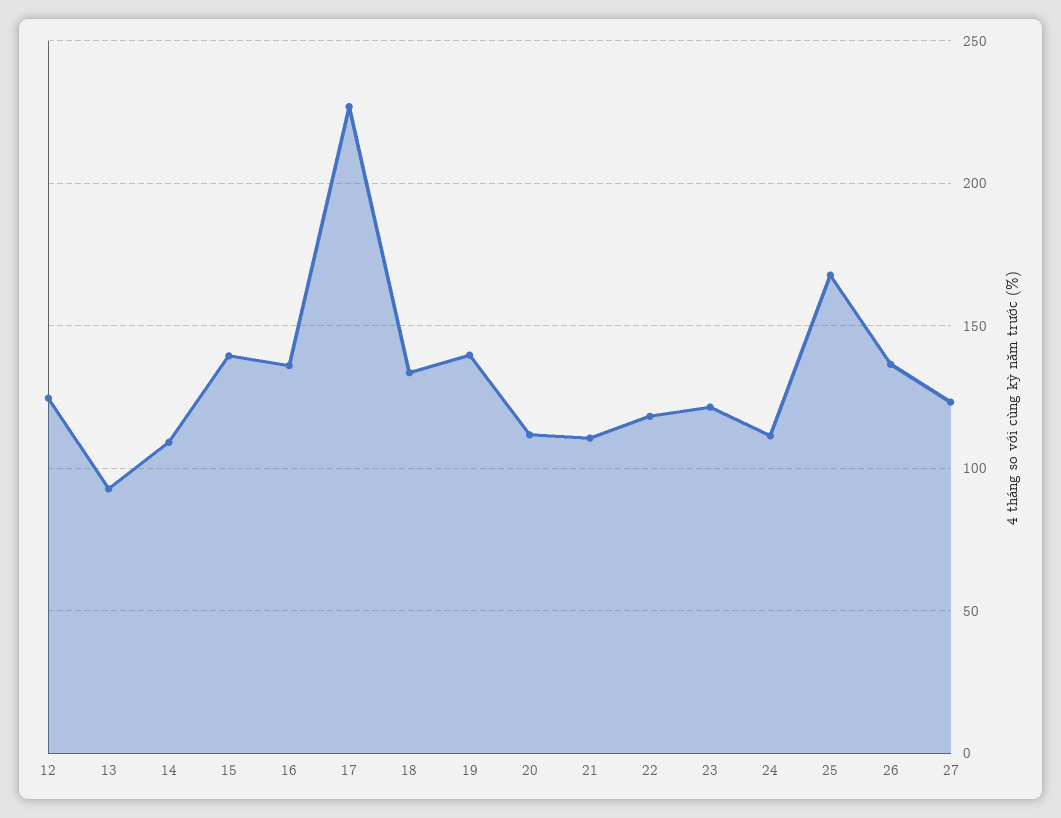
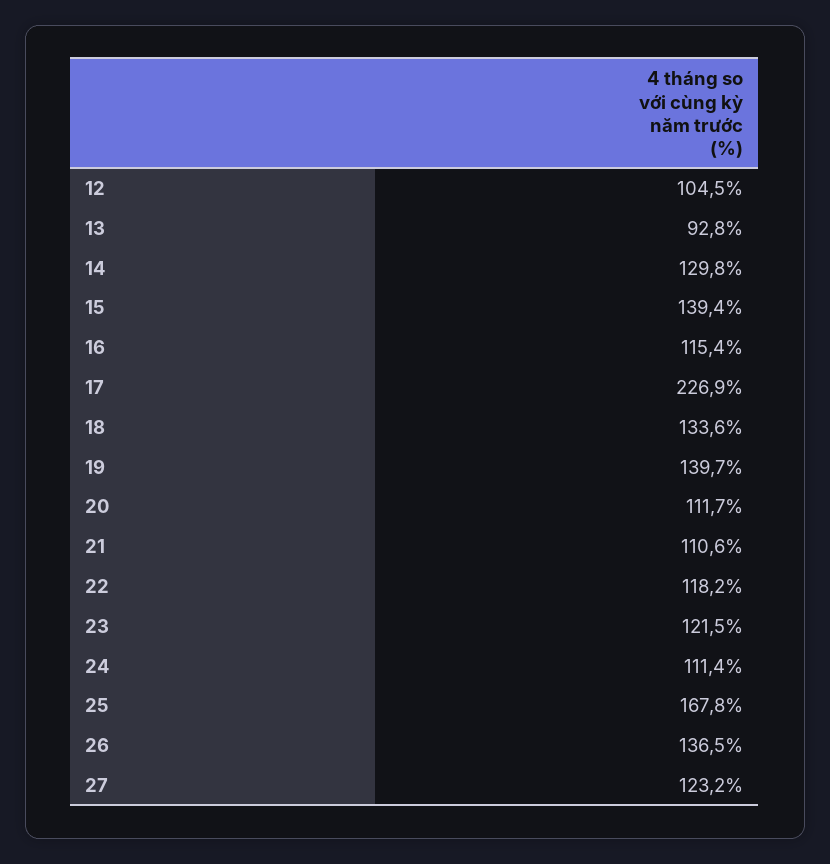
12: 125 -> 104.5
14: 110 -> 129.8
16: 135 -> 115.4

